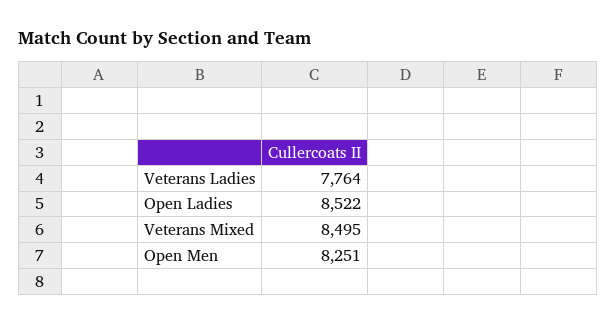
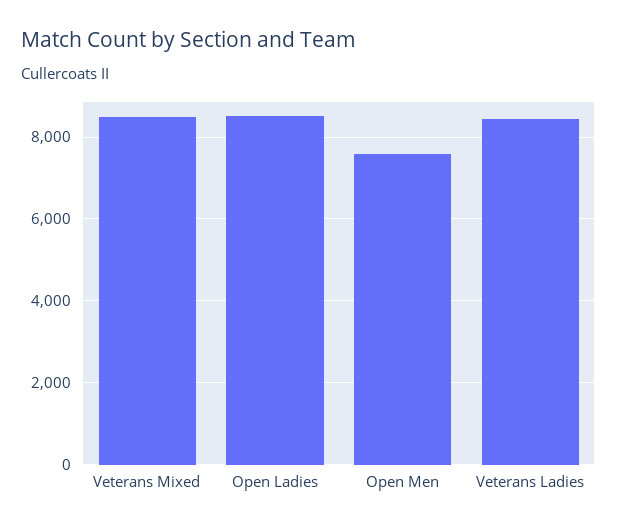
Veterans Ladies: 7764 -> 8400
Open Men: 8251 -> 7600

